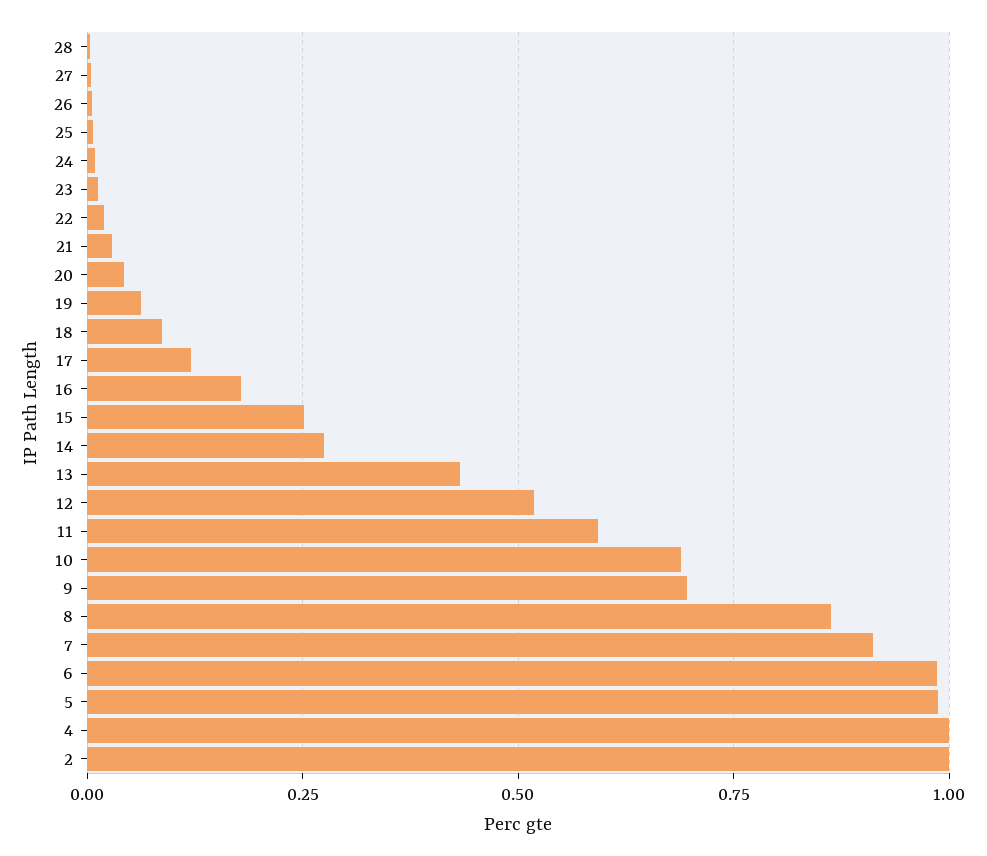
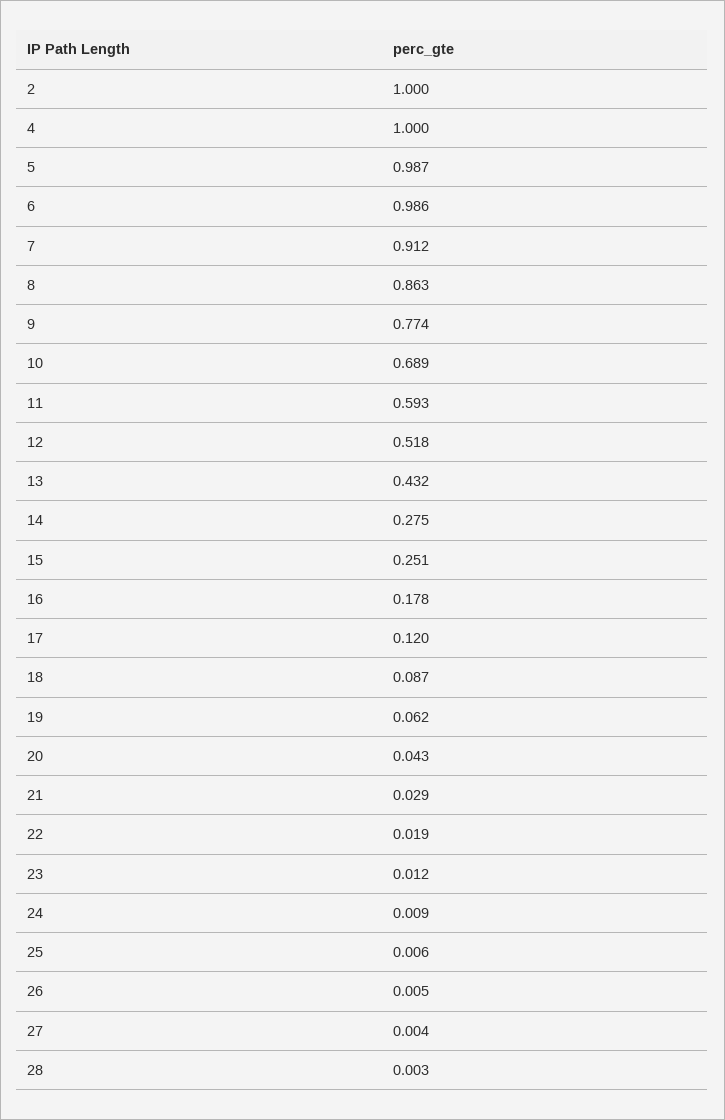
9: 0.7 -> 0.774

